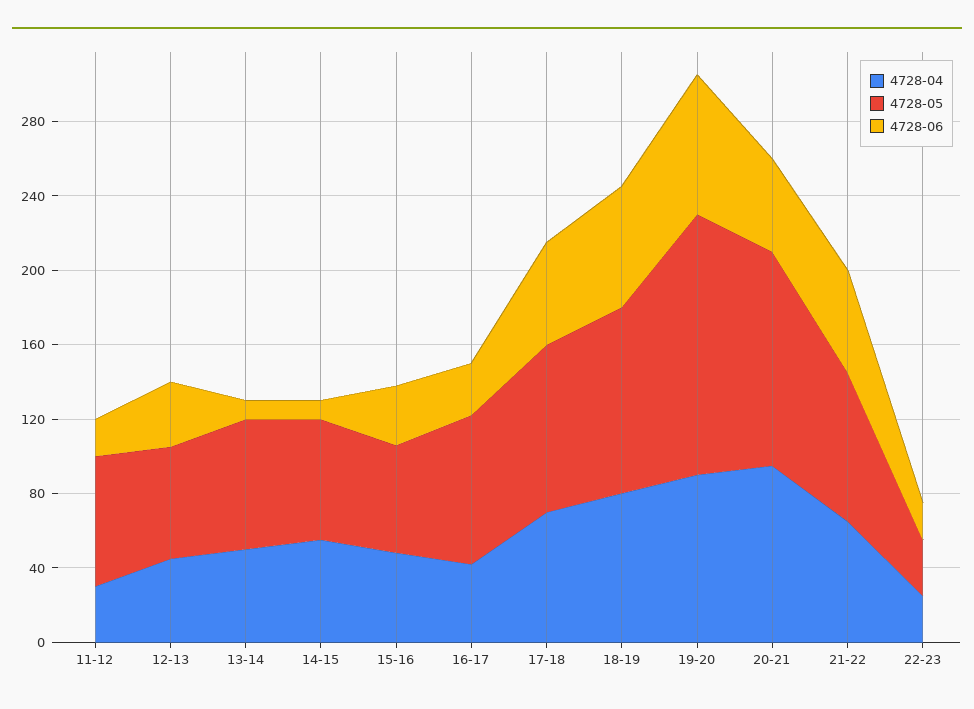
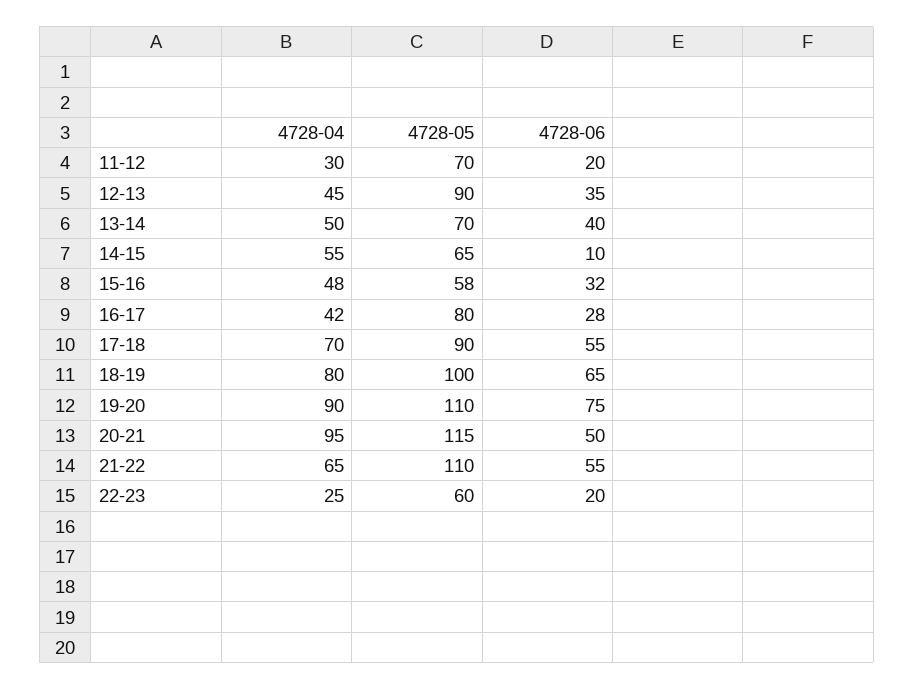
4728-05, 12-13: 60 -> 90
4728-06, 13-14: 10 -> 40
4728-05, 19-20: 140 -> 110
4728-05, 21-22: 80 -> 110
4728-05, 22-23: 30 -> 60

